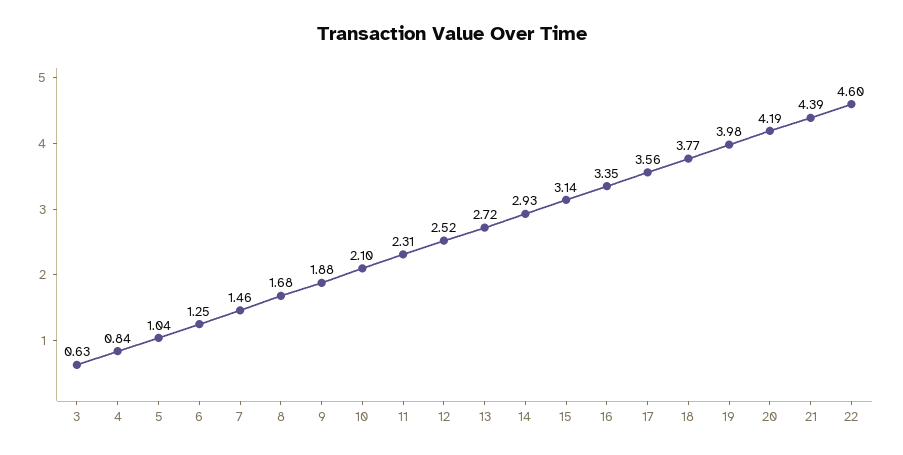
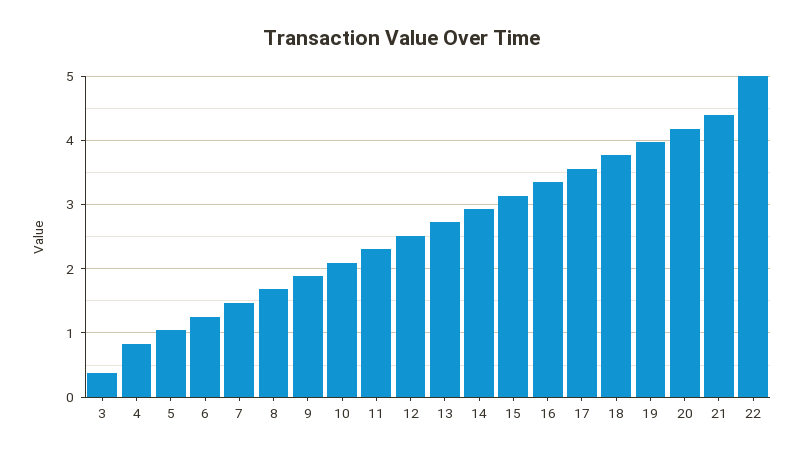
3: 0.63 -> 0.4
22: 4.6 -> 5

